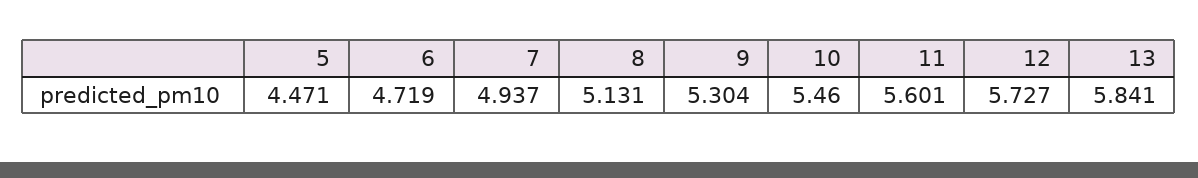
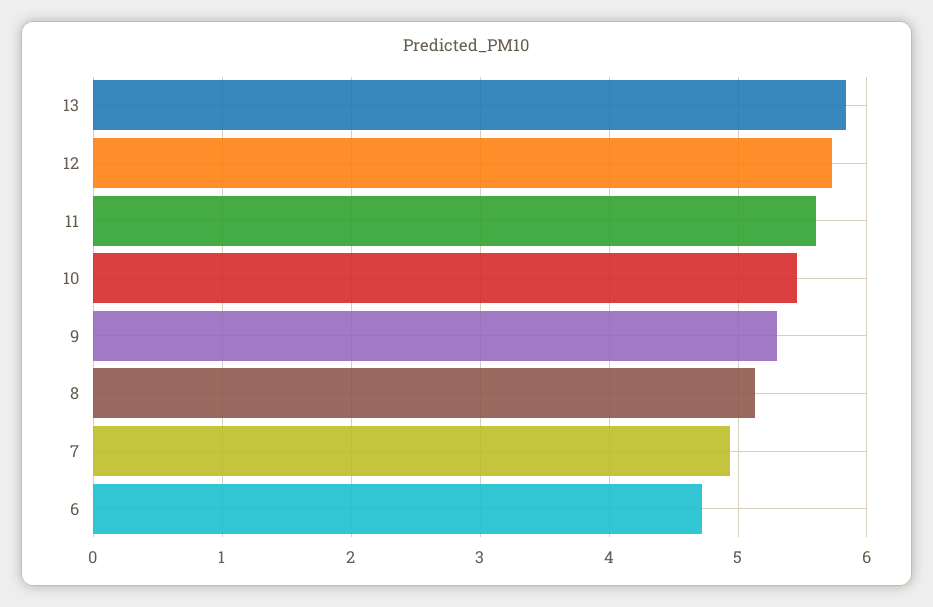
5: 4.471 -> none

